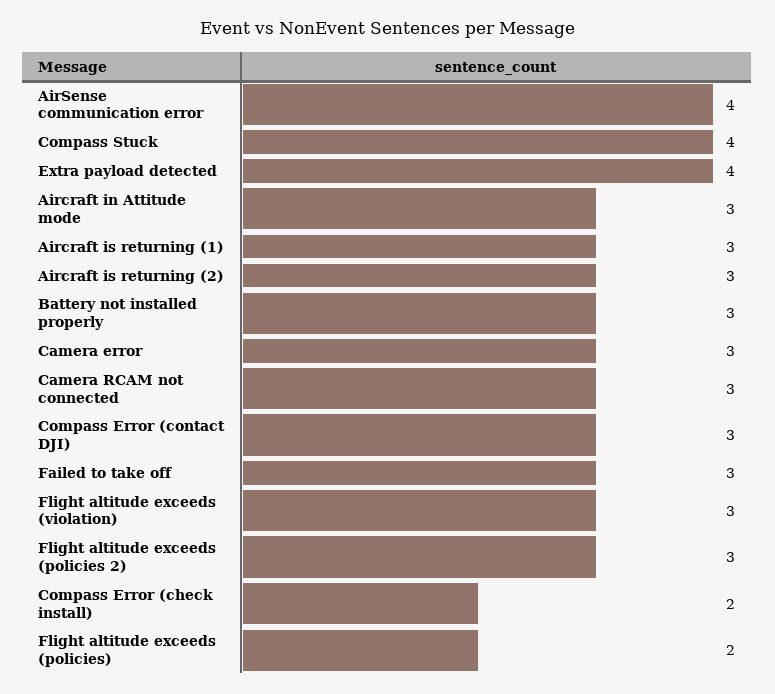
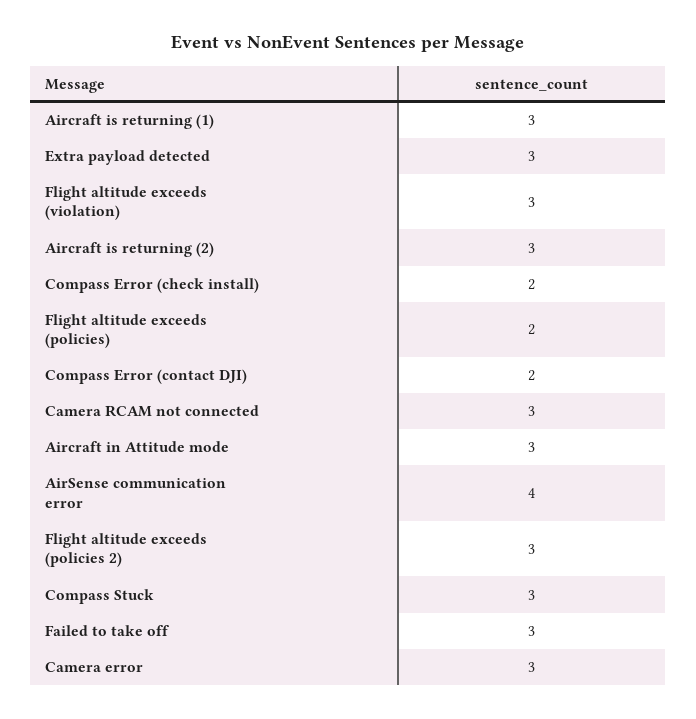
Compass Stuck: 4 -> 3
Extra payload detected: 4 -> 3
Battery not installed properly: 3 -> none
Compass Error (contact DJI): 3 -> 2

